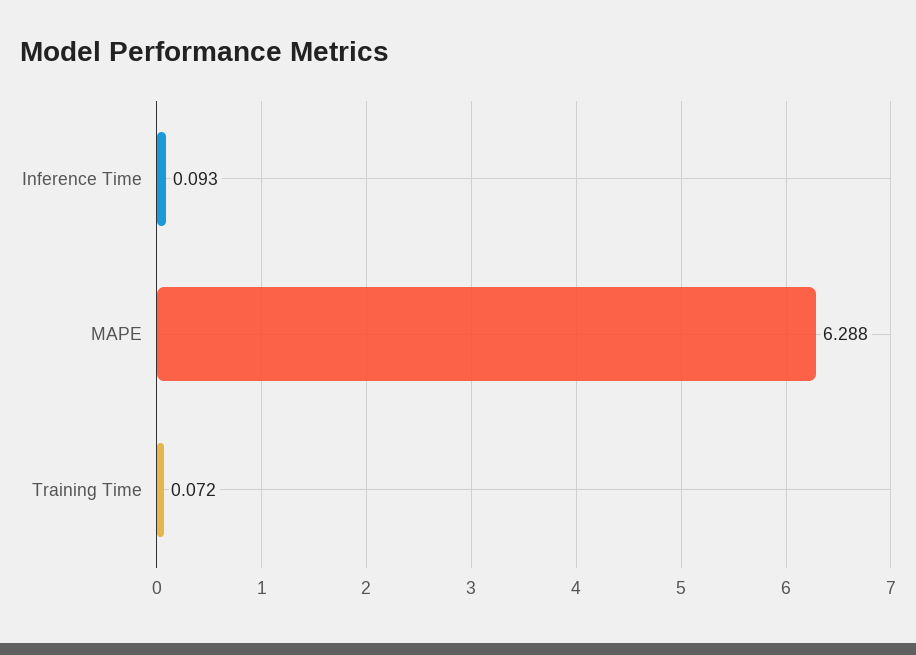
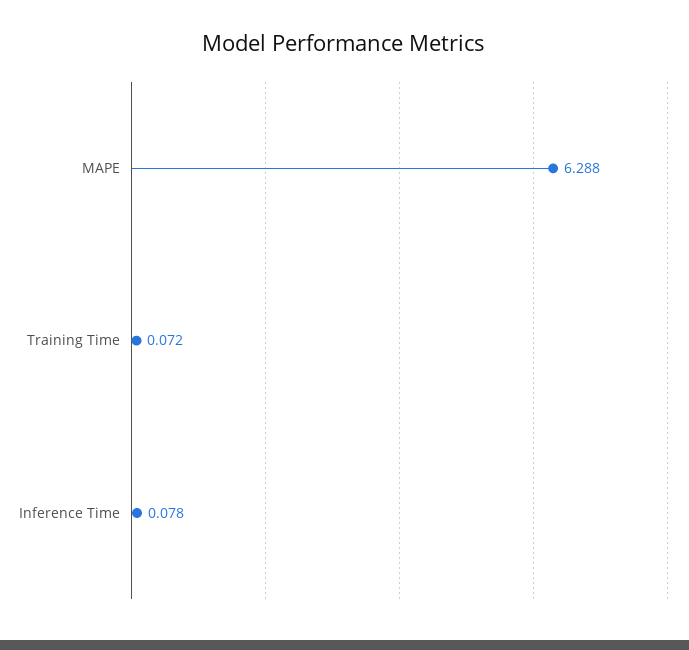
Inference Time: 0.093 -> 0.078

